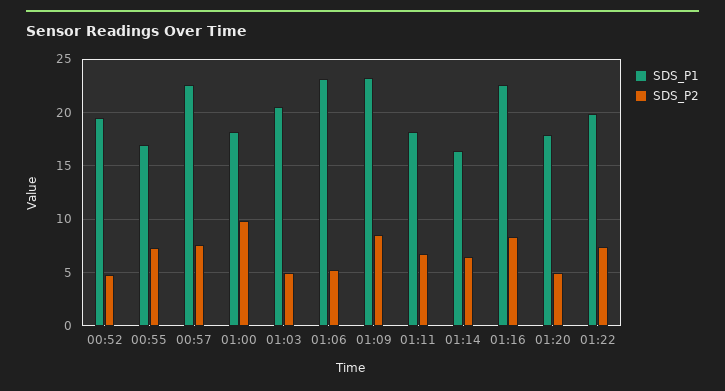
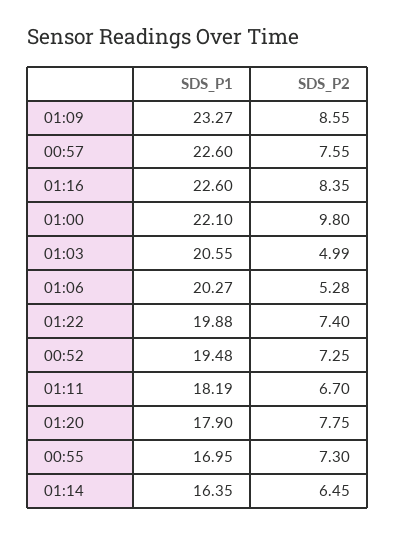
SDS_P2, 00:52: 5 -> 7.25
SDS_P1, 01:00: 18 -> 22.1
SDS_P1, 01:06: 23 -> 20.27
SDS_P2, 01:20: 5 -> 7.75

